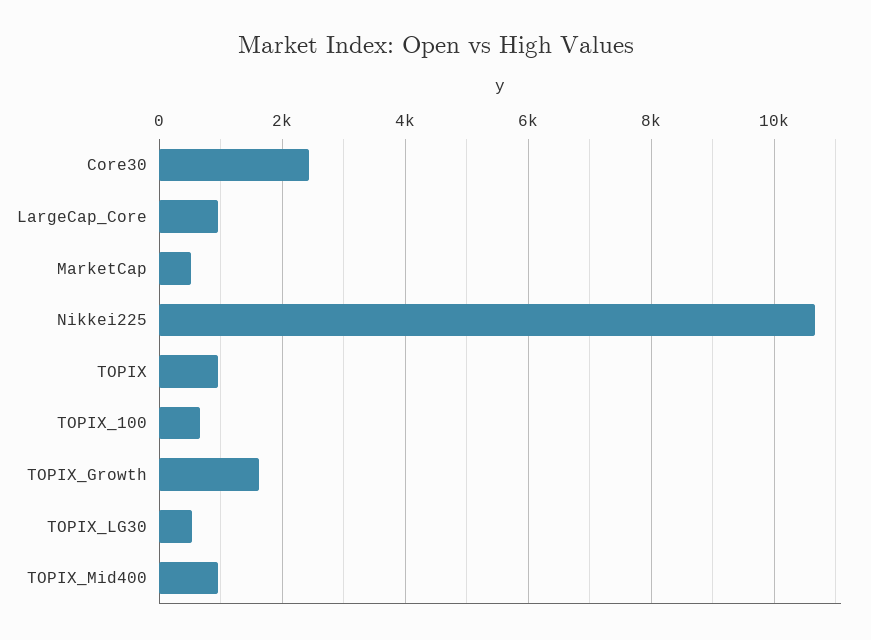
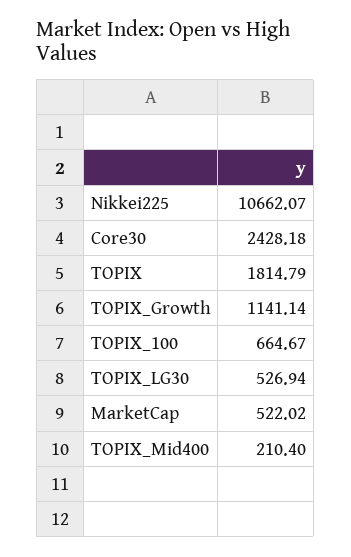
LargeCap_Core: 1000 -> none
TOPIX: 1000 -> 1814.79
TOPIX_Growth: 1600 -> 1141.14
TOPIX_Mid400: 1000 -> 210.4

